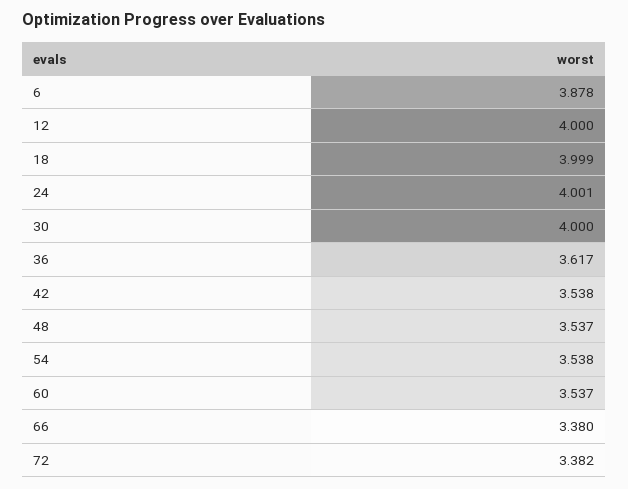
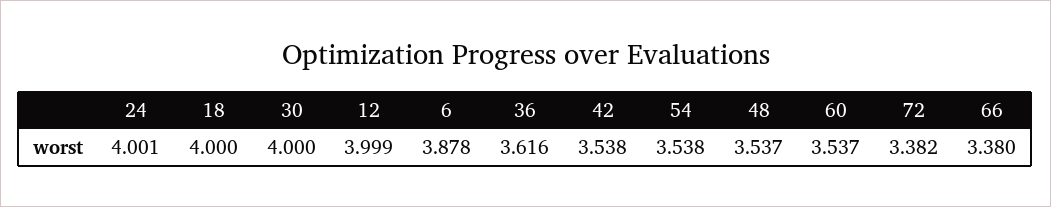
12: 4 -> 3.999
18: 3.999 -> 4
36: 3.617 -> 3.616

